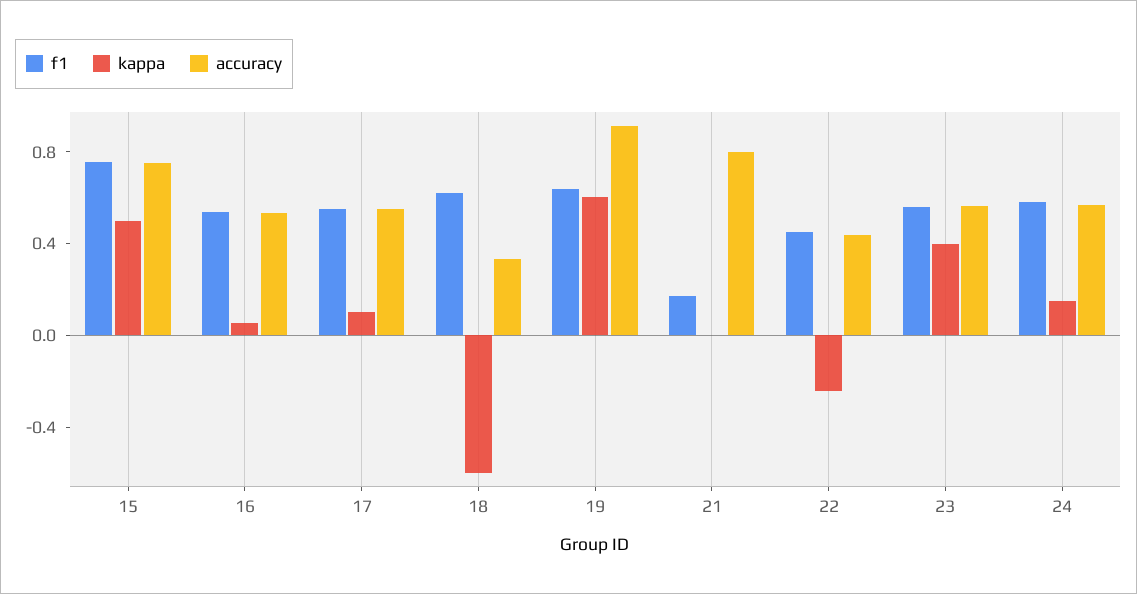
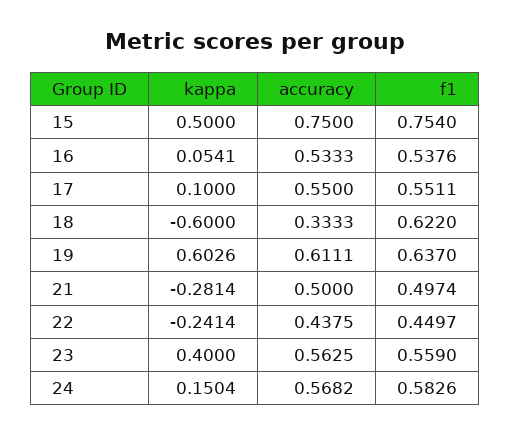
accuracy, 19: 0.9 -> 0.6111
f1, 21: 0.2 -> 0.4974
kappa, 21: 0 -> -0.2814
accuracy, 21: 0.8 -> 0.5

